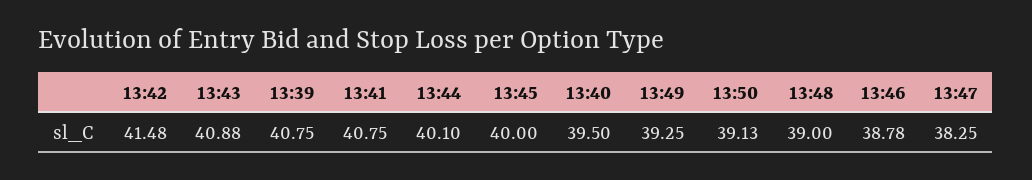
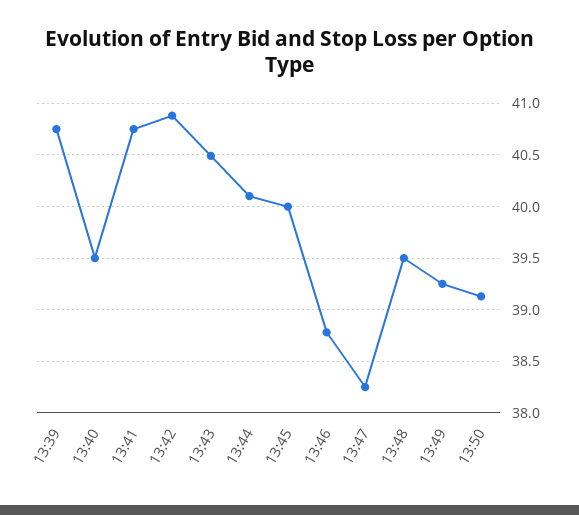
13:42: 41.48 -> 40.9
13:43: 40.88 -> 40.5
13:48: 39 -> 39.5

